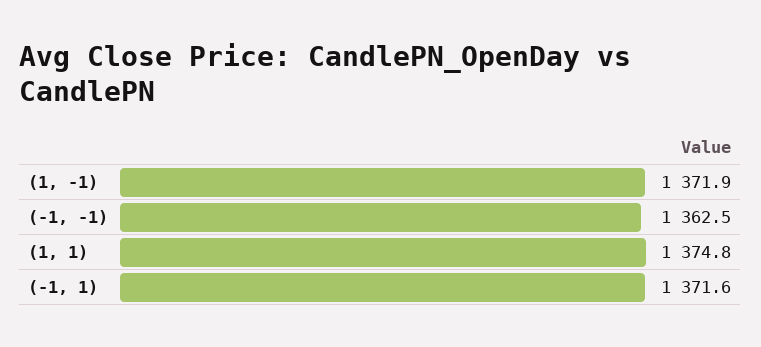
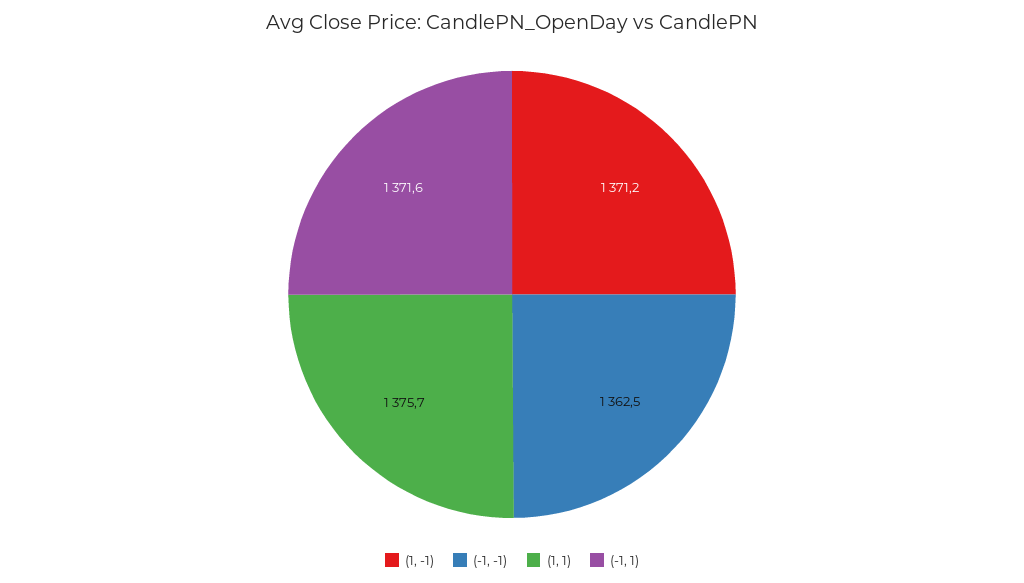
(1, -1): 1371.9 -> 1371.2
(1, 1): 1374.8 -> 1375.7

